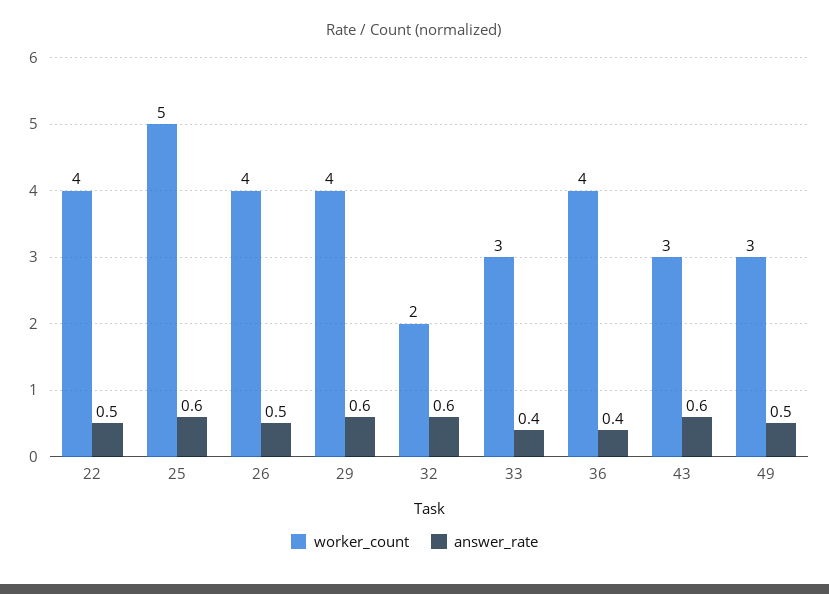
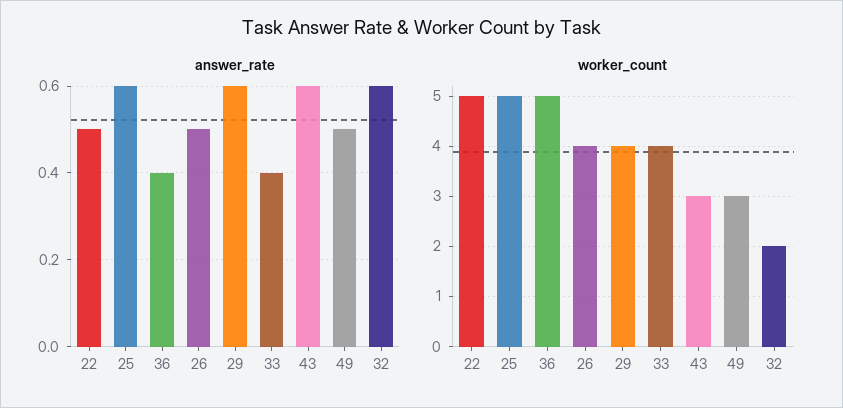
worker_count, 22: 4 -> 5
worker_count, 33: 3 -> 4
worker_count, 36: 4 -> 5

